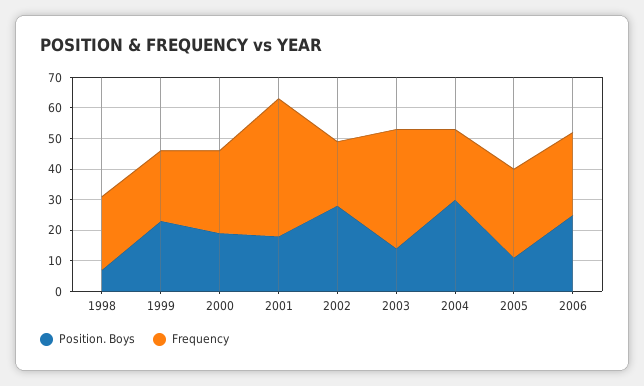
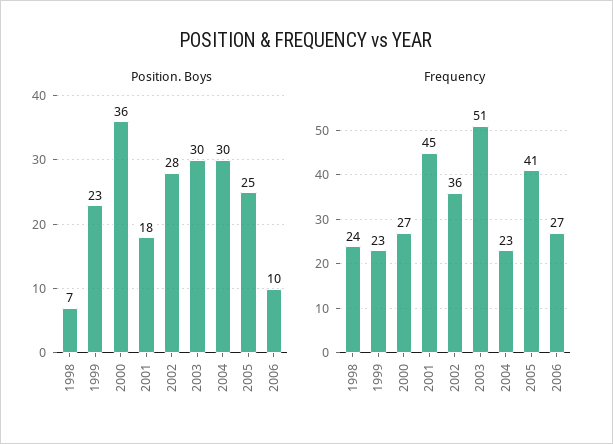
Position. Boys, 2000: 20 -> 36
Frequency, 2002: 20 -> 36
Position. Boys, 2003: 15 -> 30
Frequency, 2003: 40 -> 51
Position. Boys, 2005: 10 -> 25
Frequency, 2005: 30 -> 41
Position. Boys, 2006: 25 -> 10

